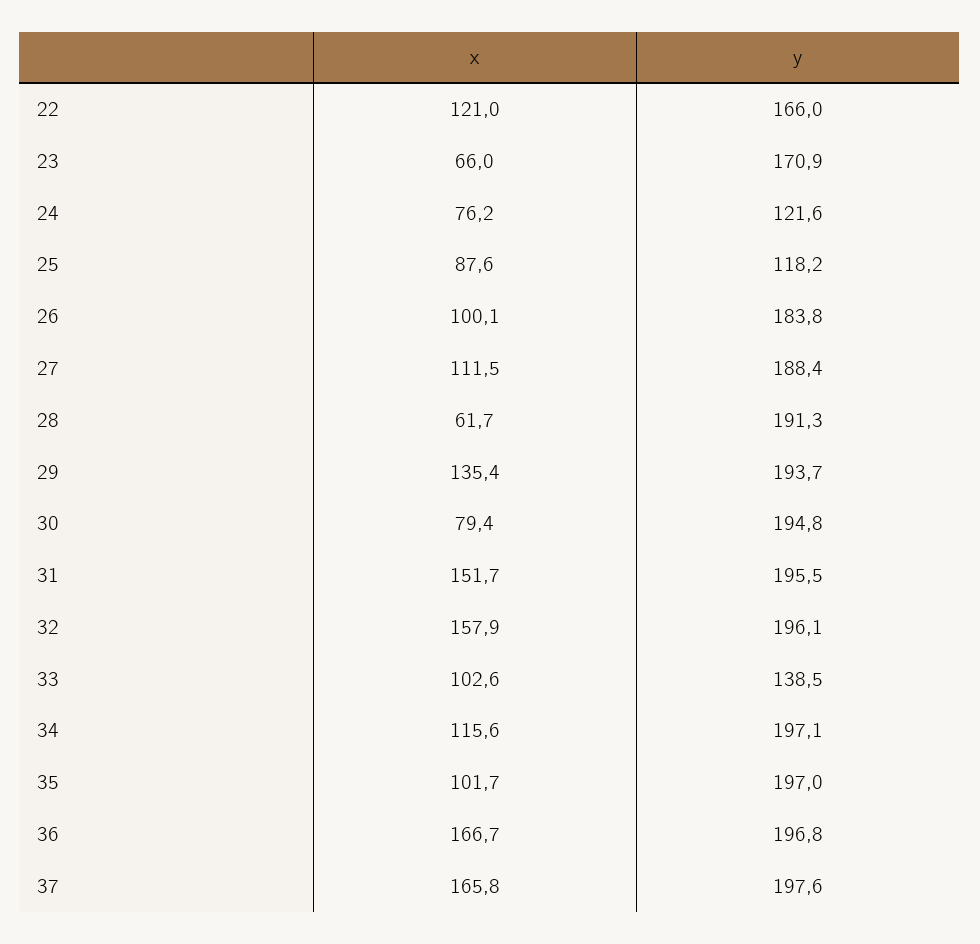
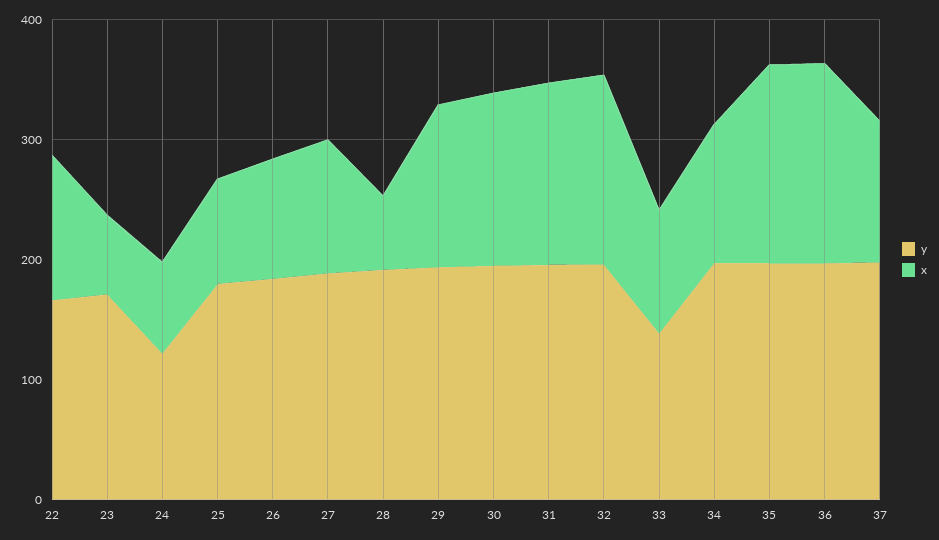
y, 25: 118.2 -> 180
x, 30: 79.4 -> 140
x, 35: 101.7 -> 160
x, 37: 165.8 -> 120

